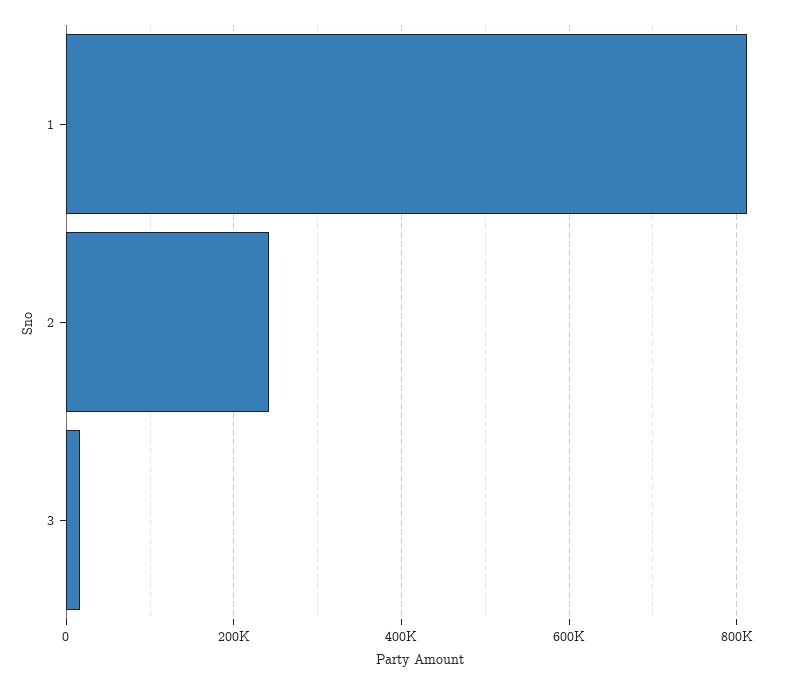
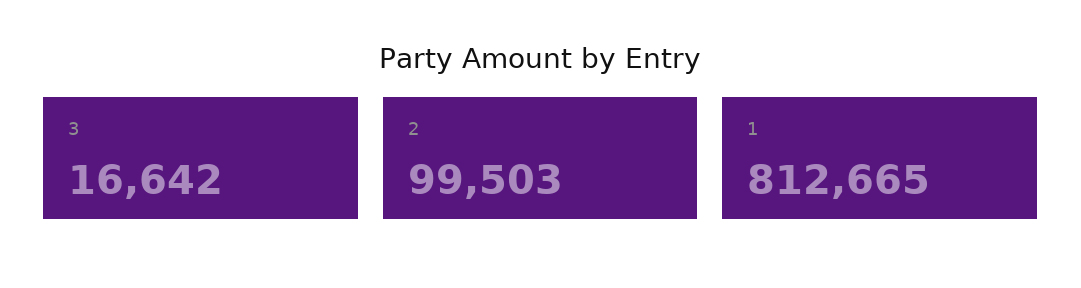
2: 240000 -> 99503

